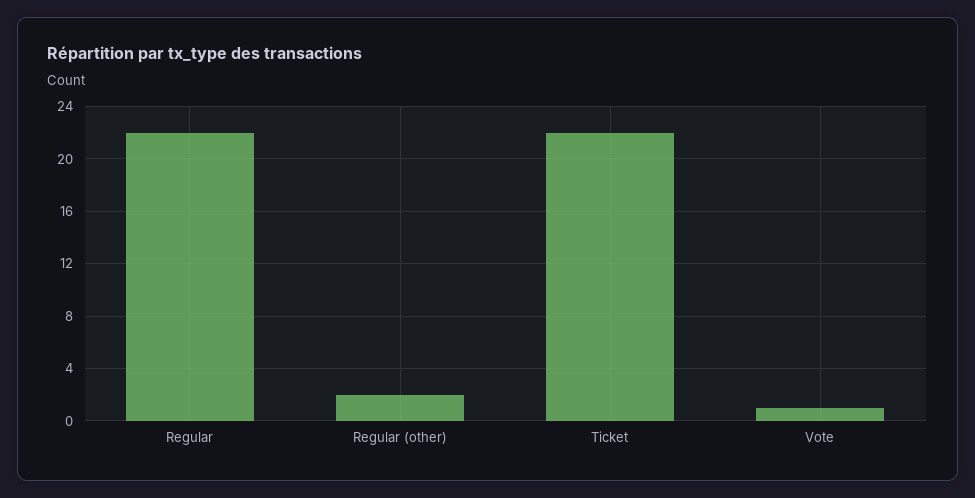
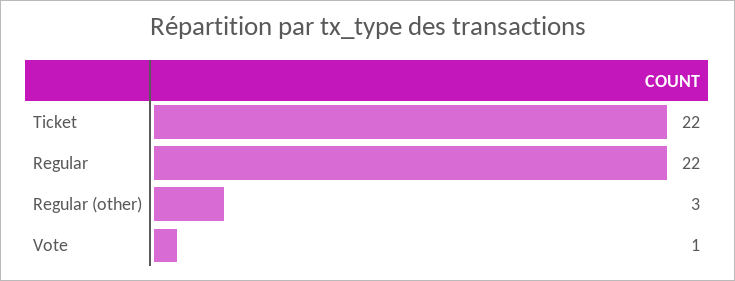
Regular (other): 2 -> 3

